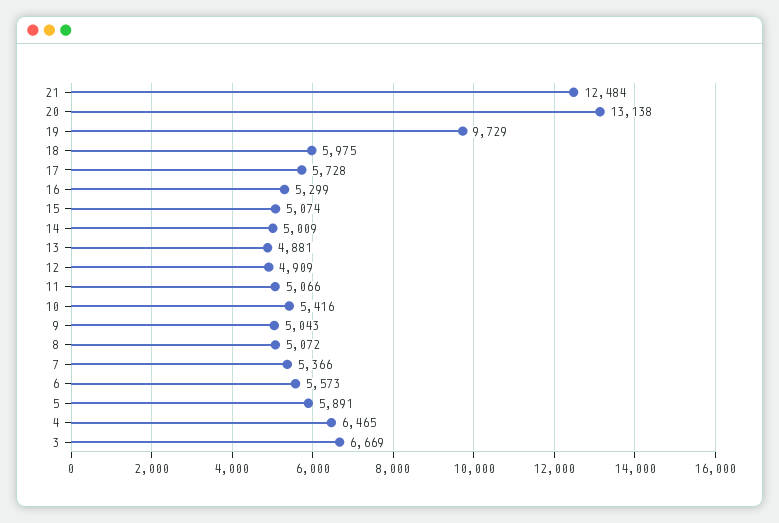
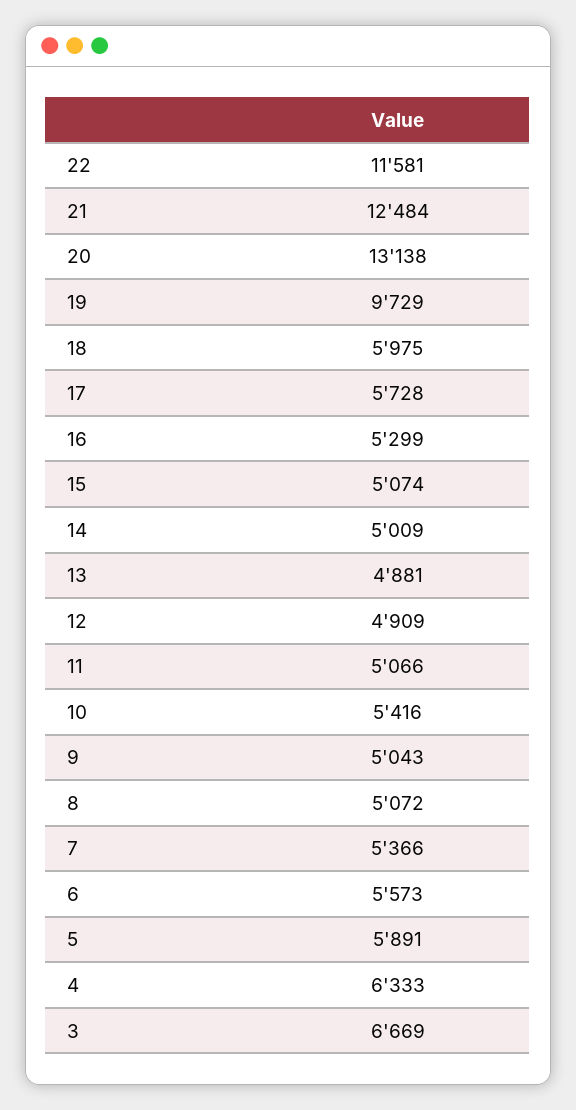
4: 6465 -> 6333
22: none -> 11581

